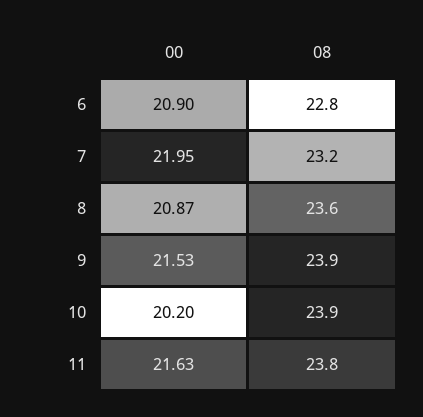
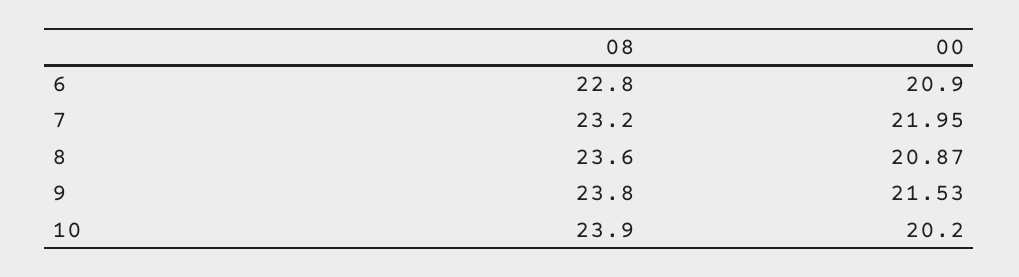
08, 9: 23.9 -> 23.8
00, 11: 21.63 -> none
08, 11: 23.8 -> none

